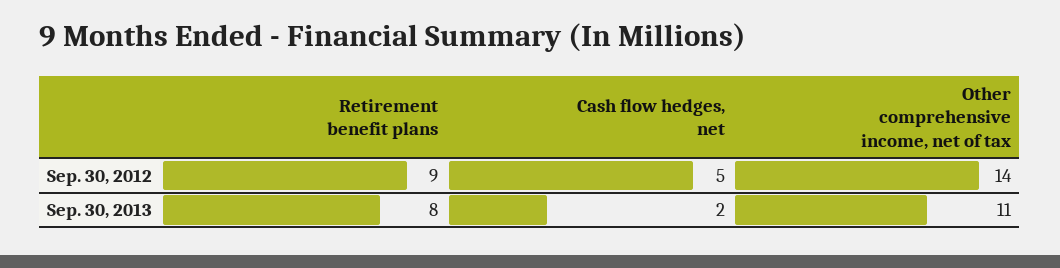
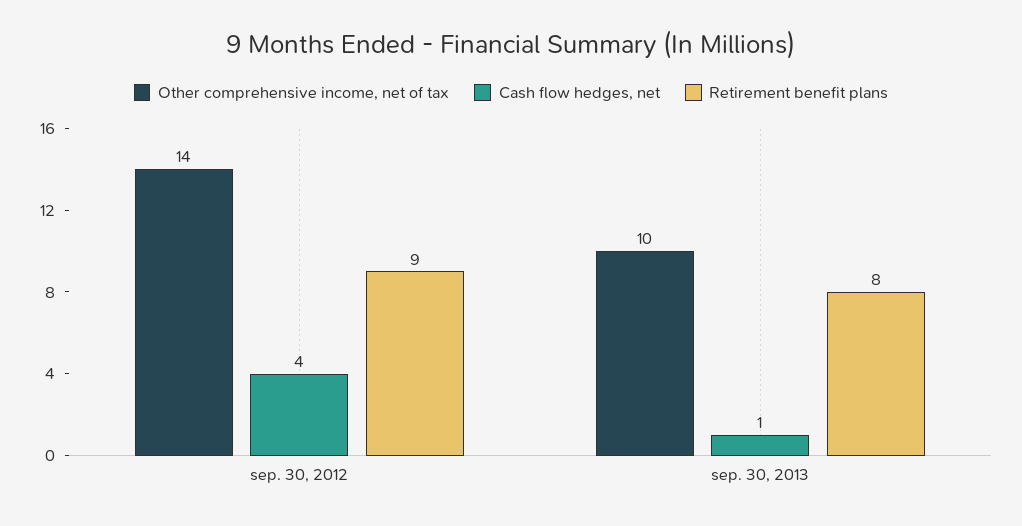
Cash flow hedges, net, Sep. 30, 2012: 5 -> 4
Cash flow hedges, net, Sep. 30, 2013: 2 -> 1
Other comprehensive income, net of tax, Sep. 30, 2013: 11 -> 10

